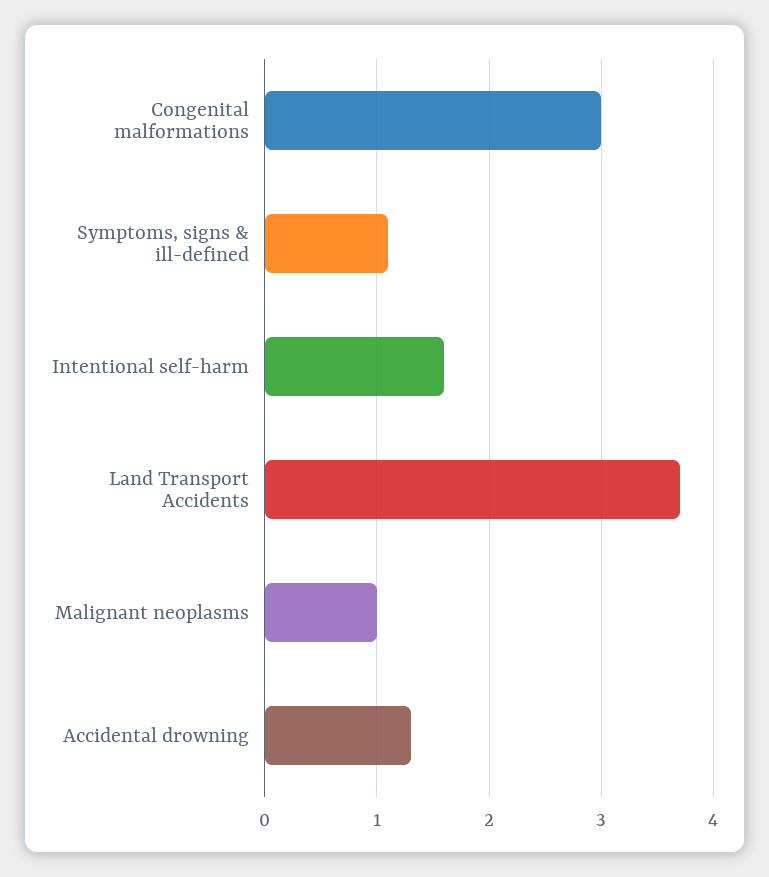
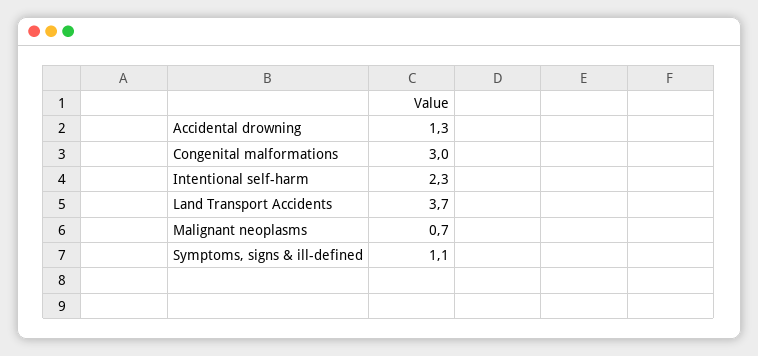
Intentional self-harm: 1.6 -> 2.3
Malignant neoplasms: 1 -> 0.7

